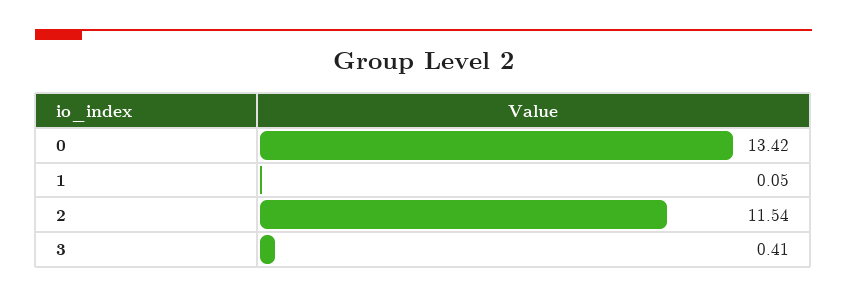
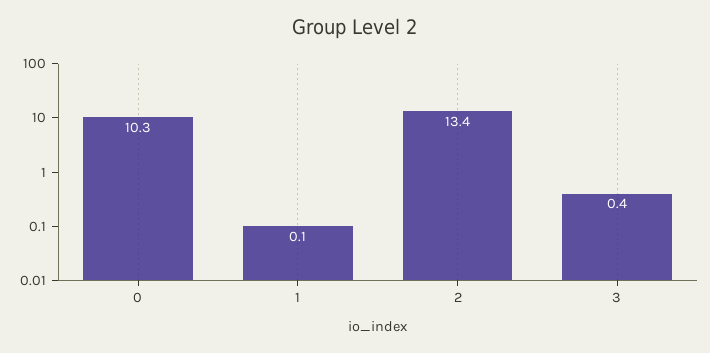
0: 13.42 -> 10.3
2: 11.54 -> 13.4

